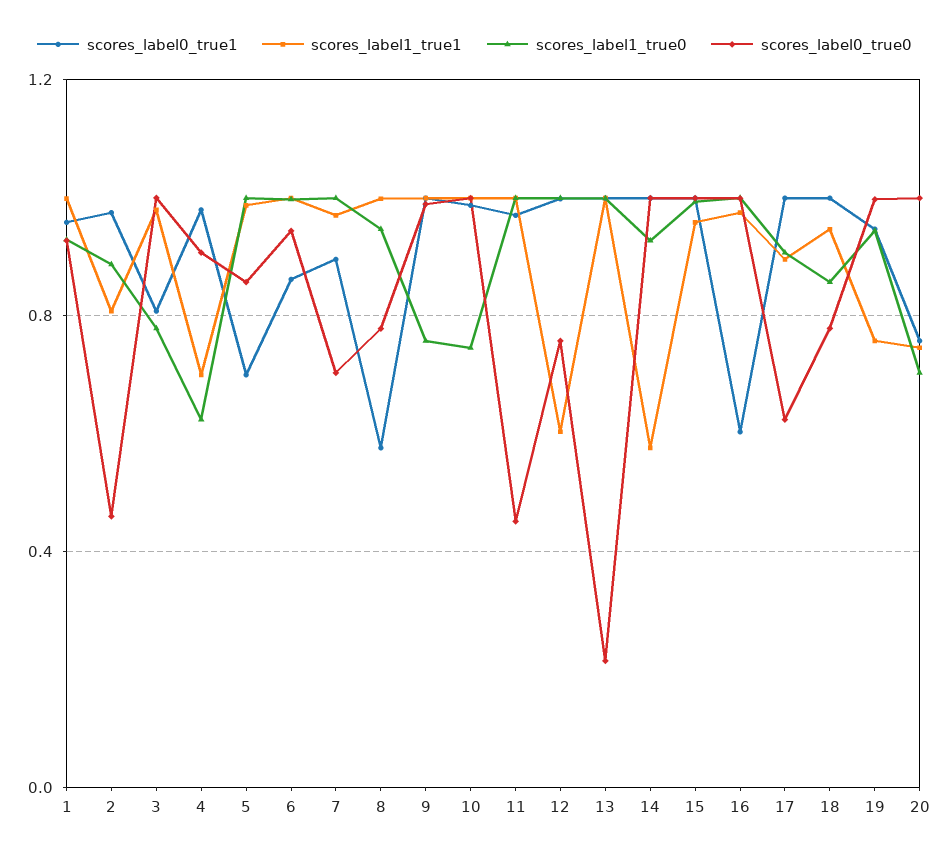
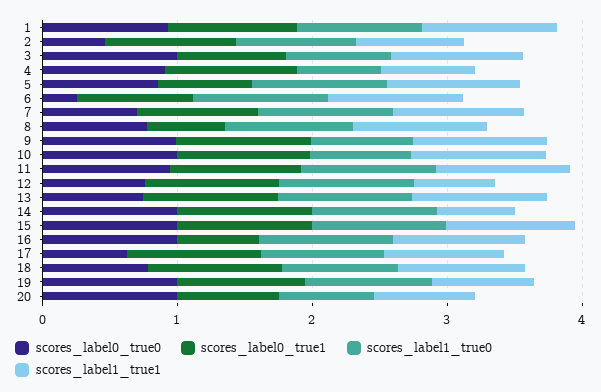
scores_label0_true0, 6: 0.95 -> 0.2
scores_label0_true0, 11: 0.45 -> 1
scores_label0_true0, 13: 0.2 -> 0.8

